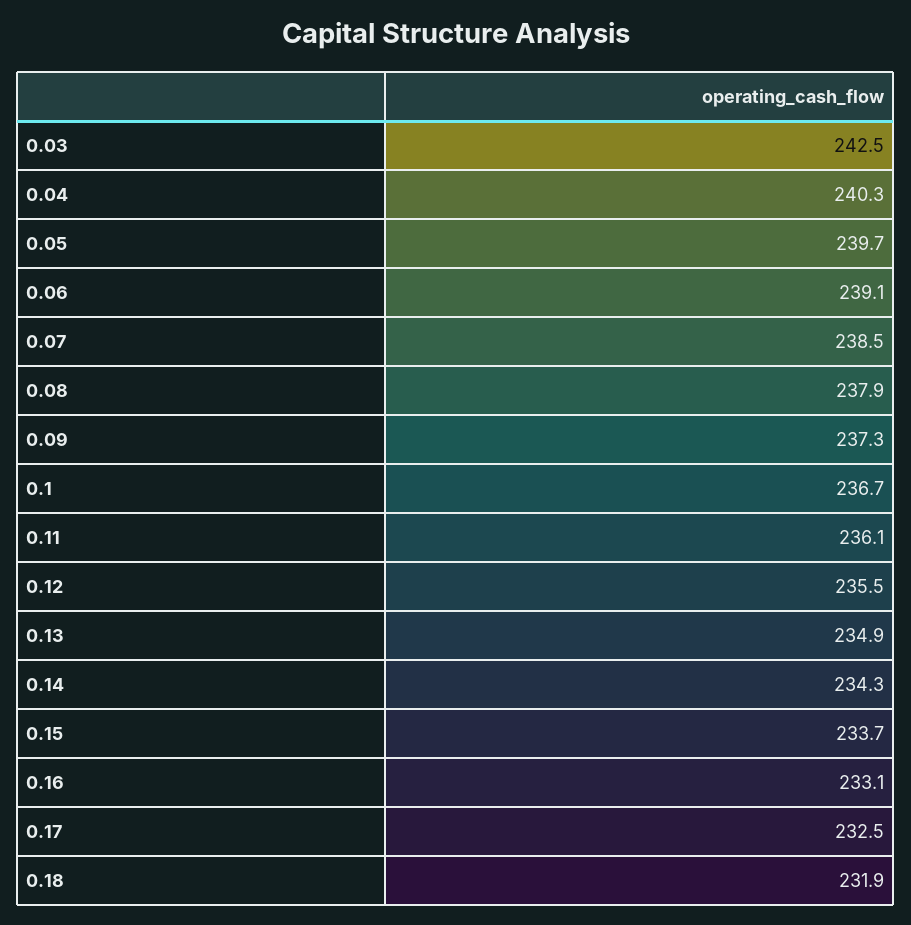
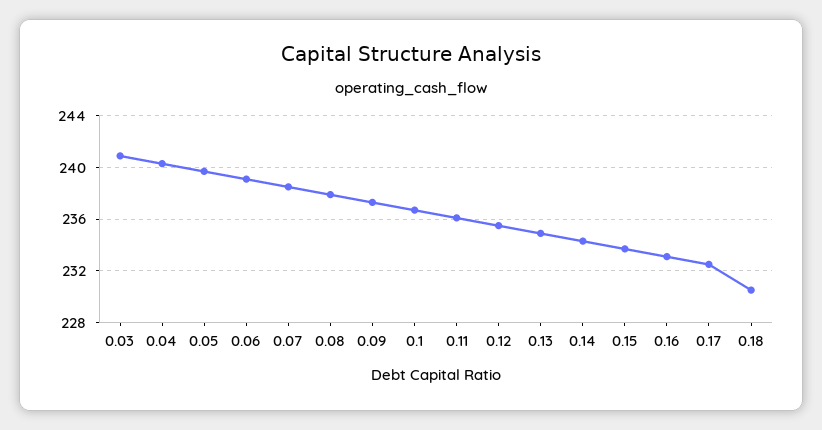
0.03: 242.5 -> 241
0.18: 231.9 -> 230.5

